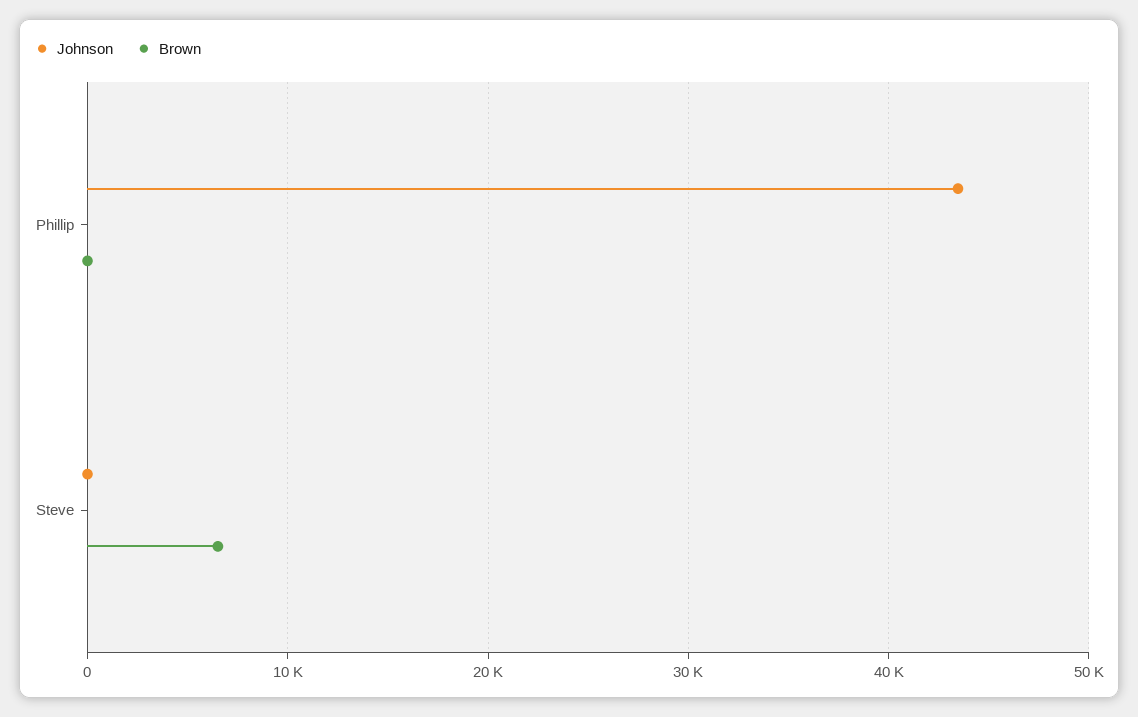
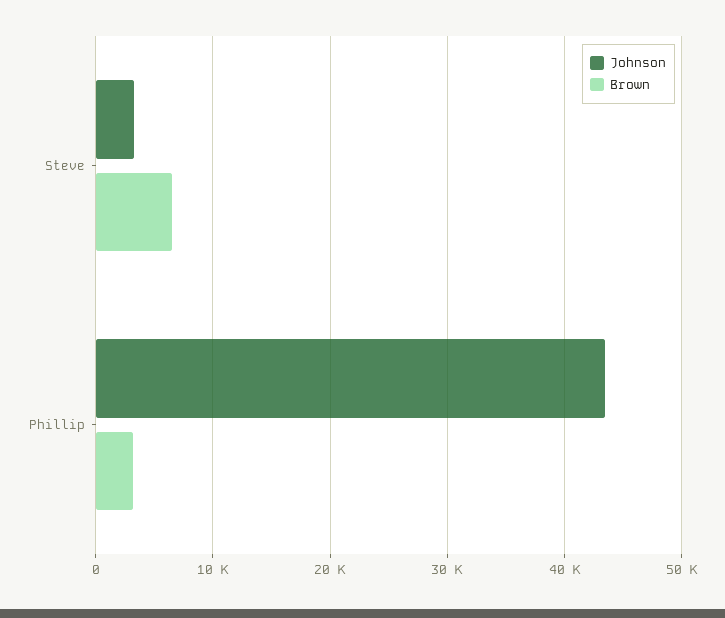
Brown, Phillip: 0 -> 3000
Johnson, Steve: 0 -> 3000

